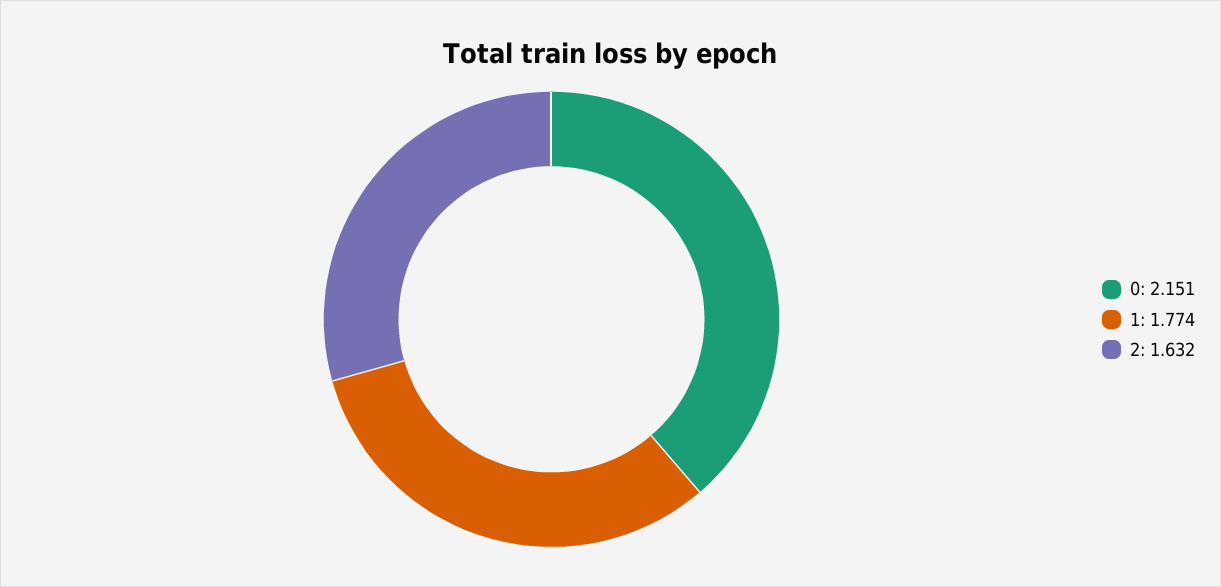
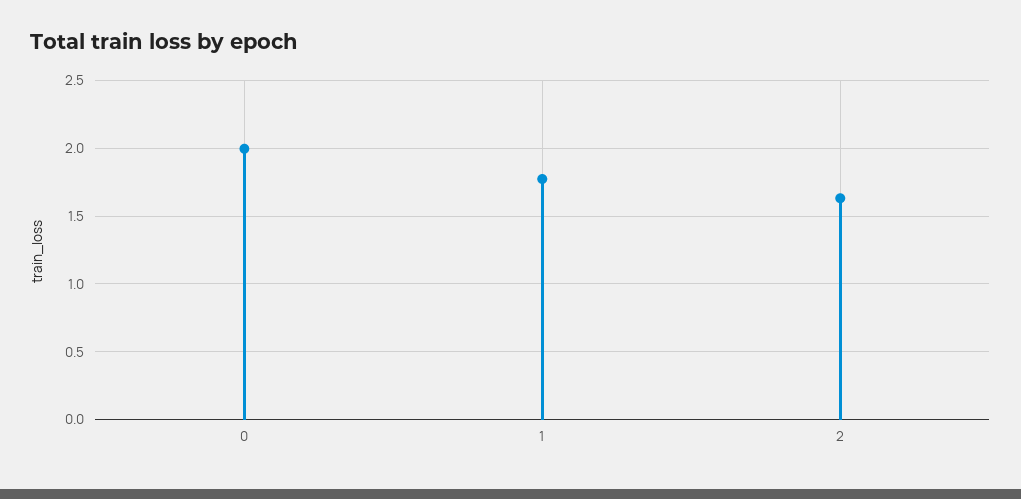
0: 2.151 -> 2

